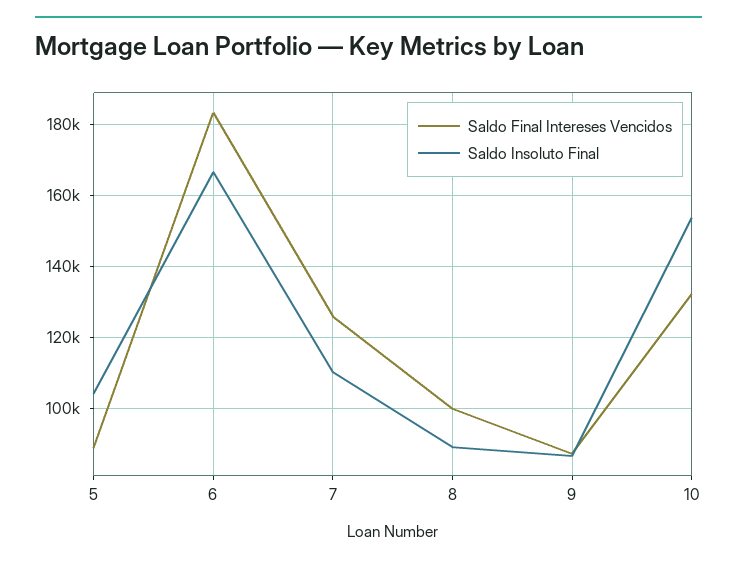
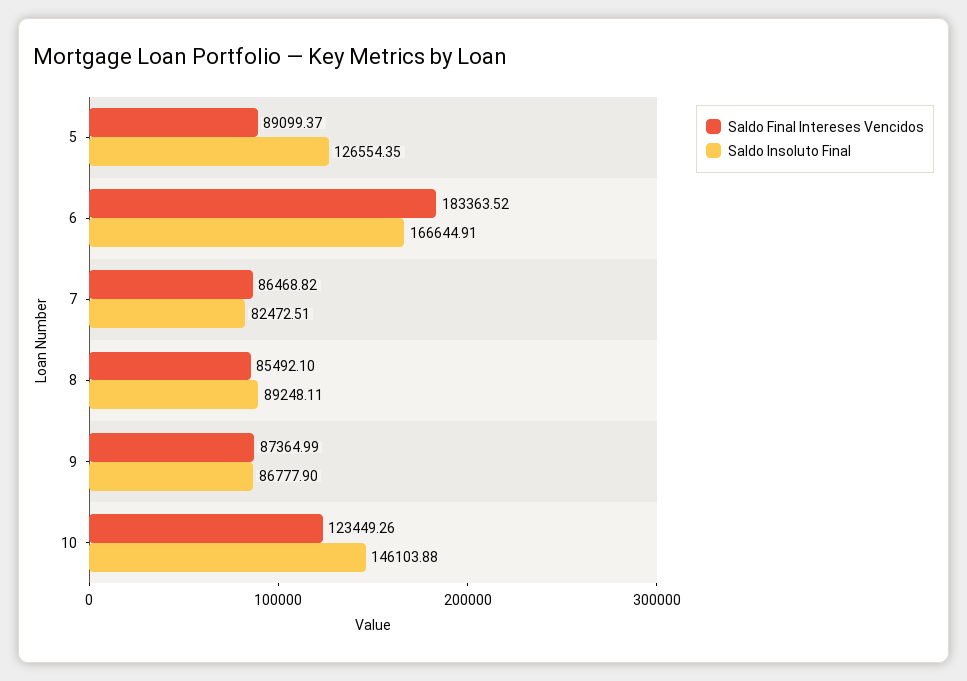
Saldo Insoluto Final, 5: 104000 -> 126554.35
Saldo Final Intereses Vencidos, 7: 126000 -> 86468.82
Saldo Insoluto Final, 7: 110000 -> 82472.51
Saldo Final Intereses Vencidos, 8: 100000 -> 85492.1
Saldo Final Intereses Vencidos, 10: 132000 -> 123449.26
Saldo Insoluto Final, 10: 154000 -> 146103.88

